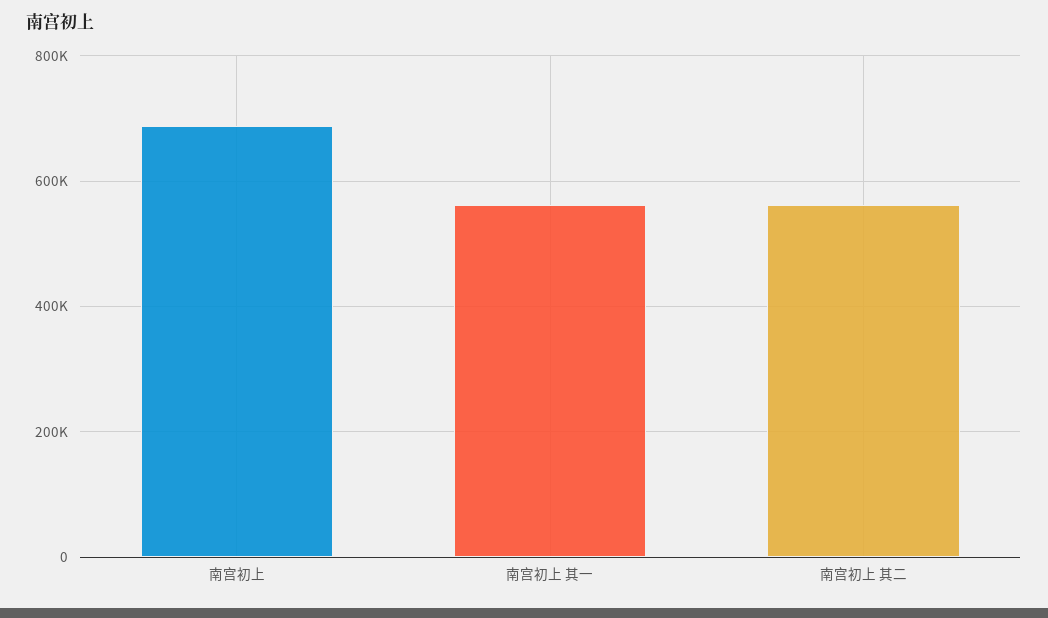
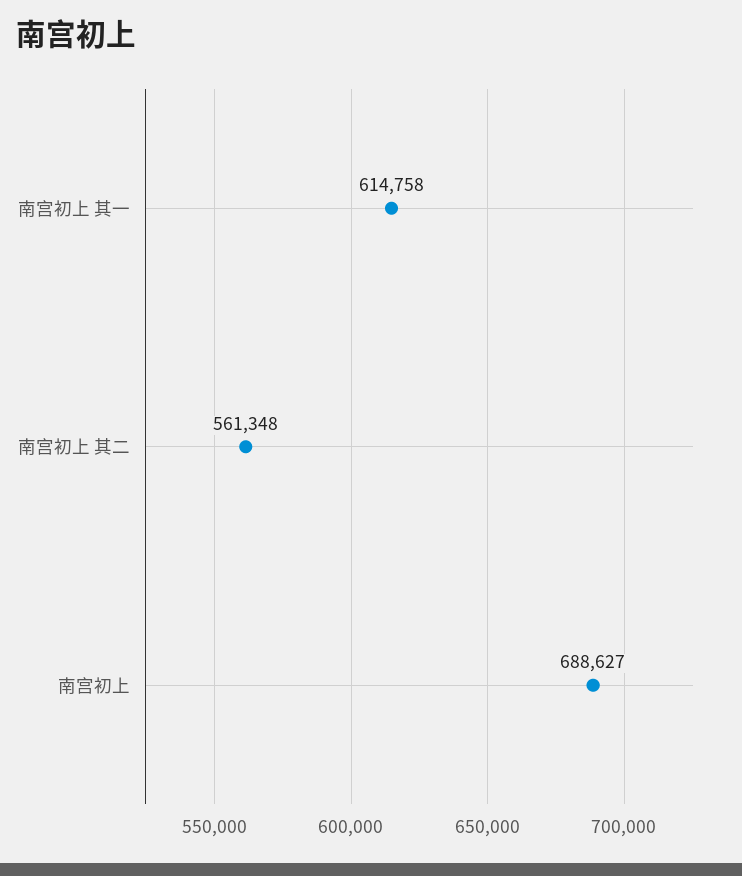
南宫初上 其一: 560000 -> 614758

